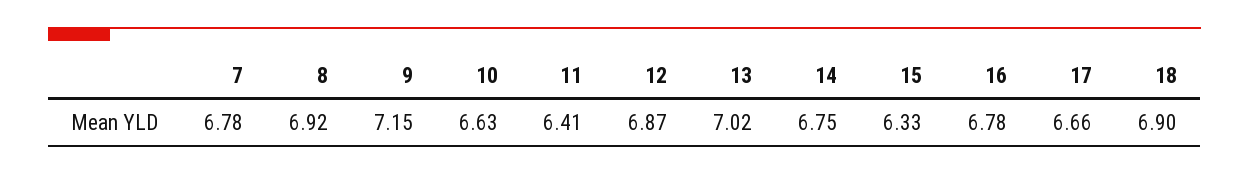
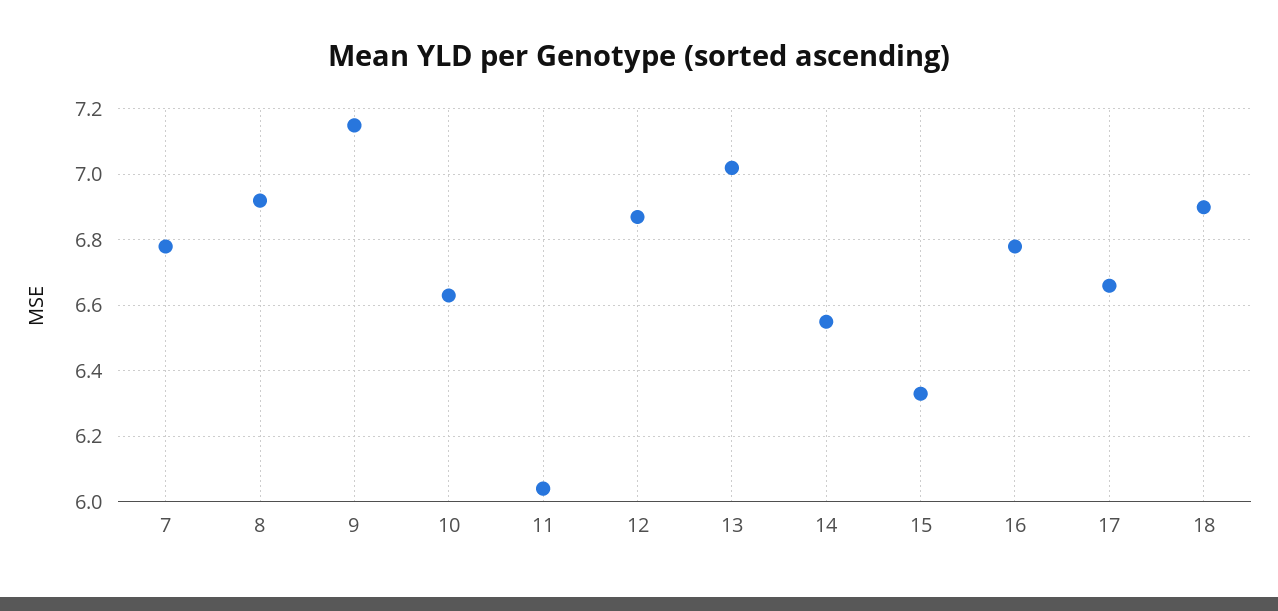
11: 6.41 -> 6.05
14: 6.75 -> 6.55

